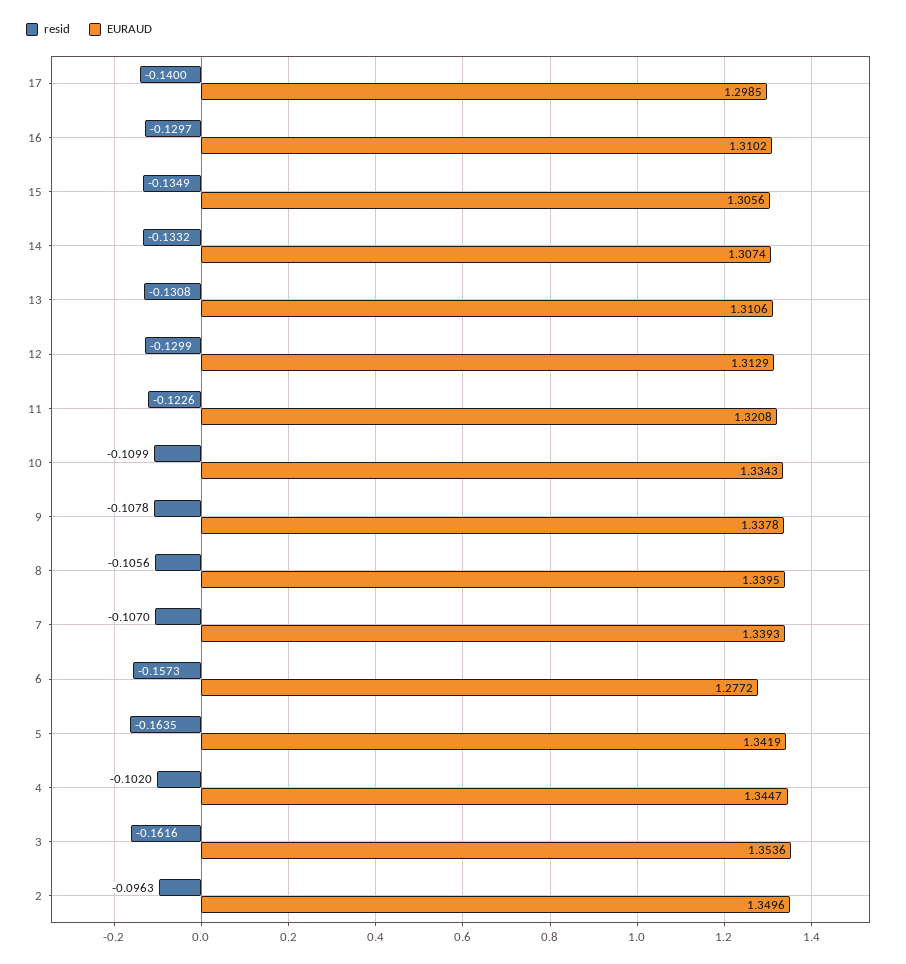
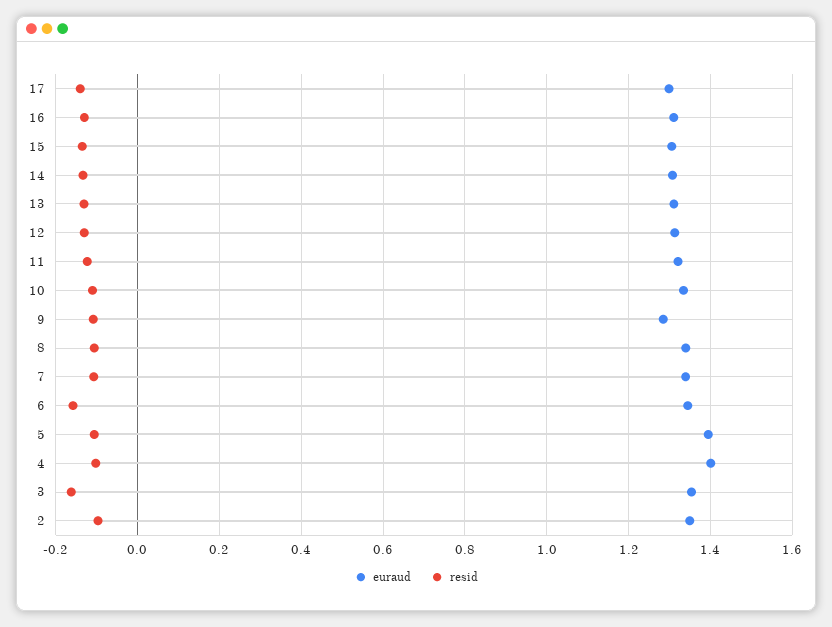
EURAUD, 9: 1.3378 -> 1.28
EURAUD, 6: 1.2772 -> 1.34
resid, 5: -0.1635 -> -0.1
EURAUD, 5: 1.3419 -> 1.4
EURAUD, 4: 1.3447 -> 1.4

